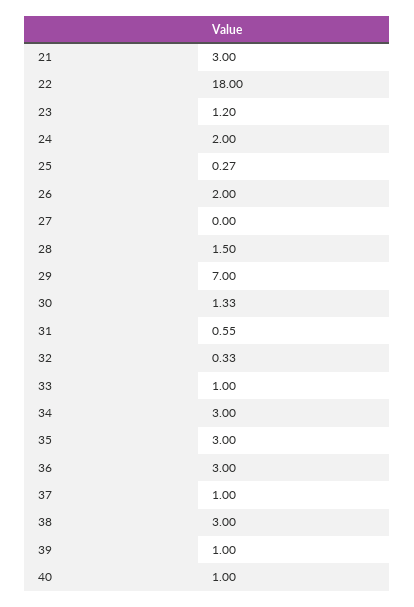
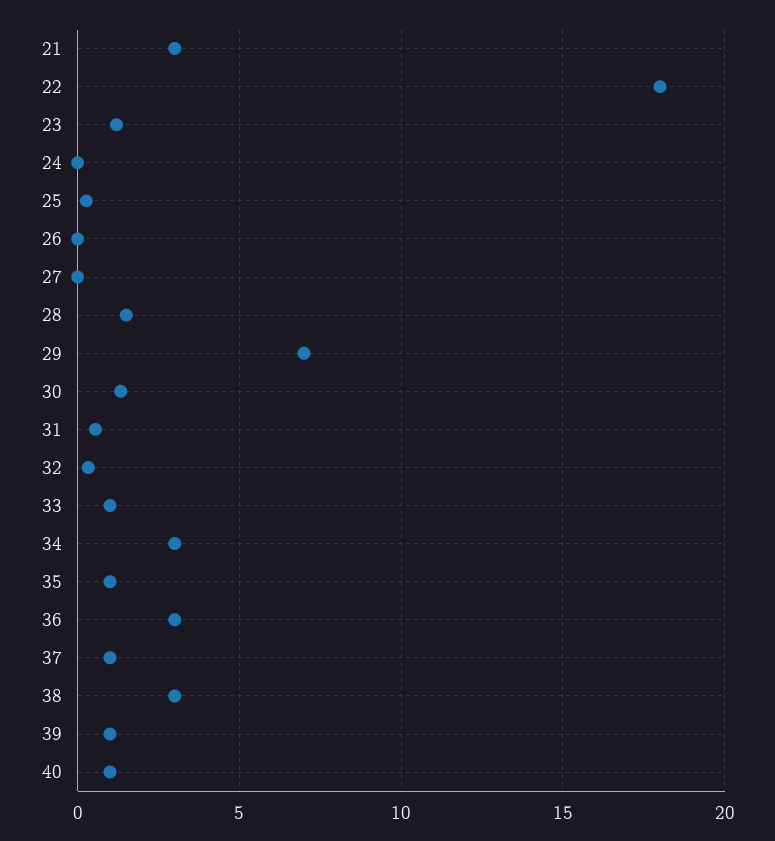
24: 2 -> 0
26: 2 -> 0
35: 3 -> 1

